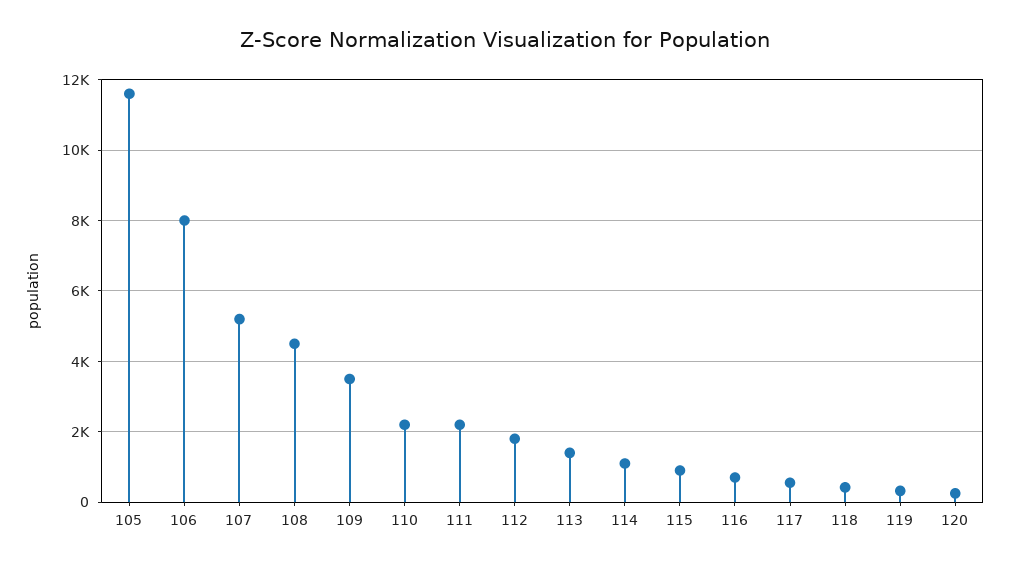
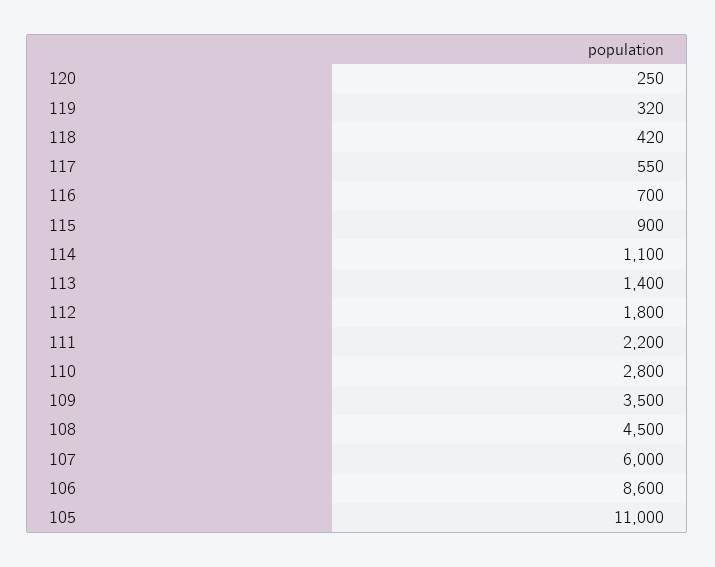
105: 11600 -> 11000
106: 8000 -> 8600
107: 5200 -> 6000
110: 2200 -> 2800

